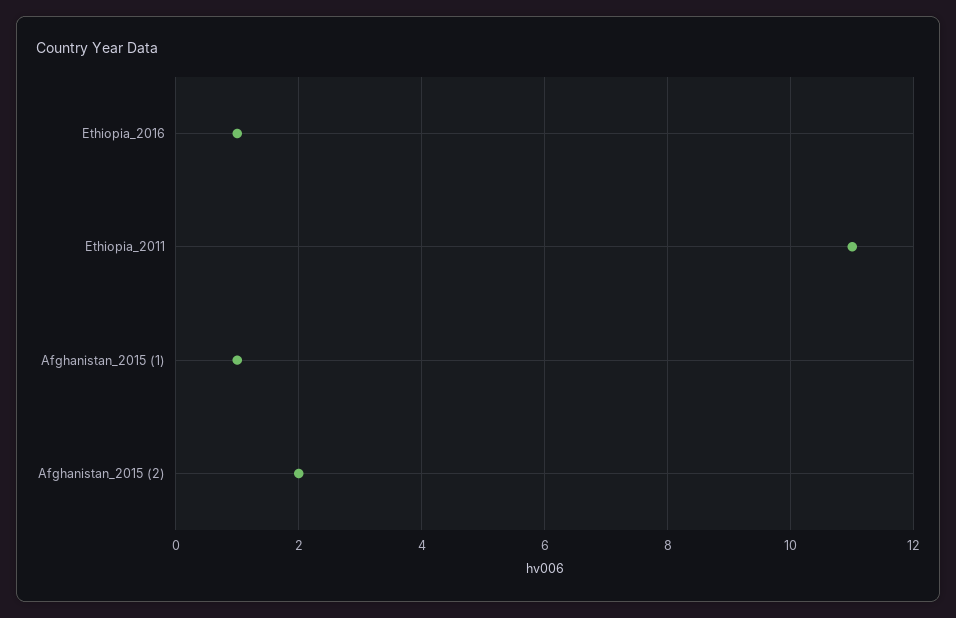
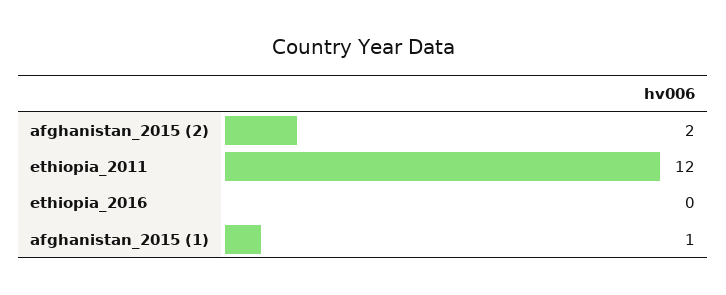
Ethiopia_2016: 1 -> 0
Ethiopia_2011: 11 -> 12

